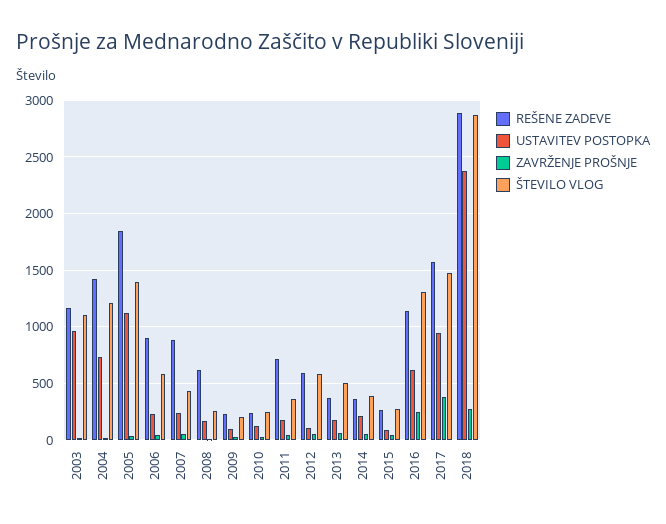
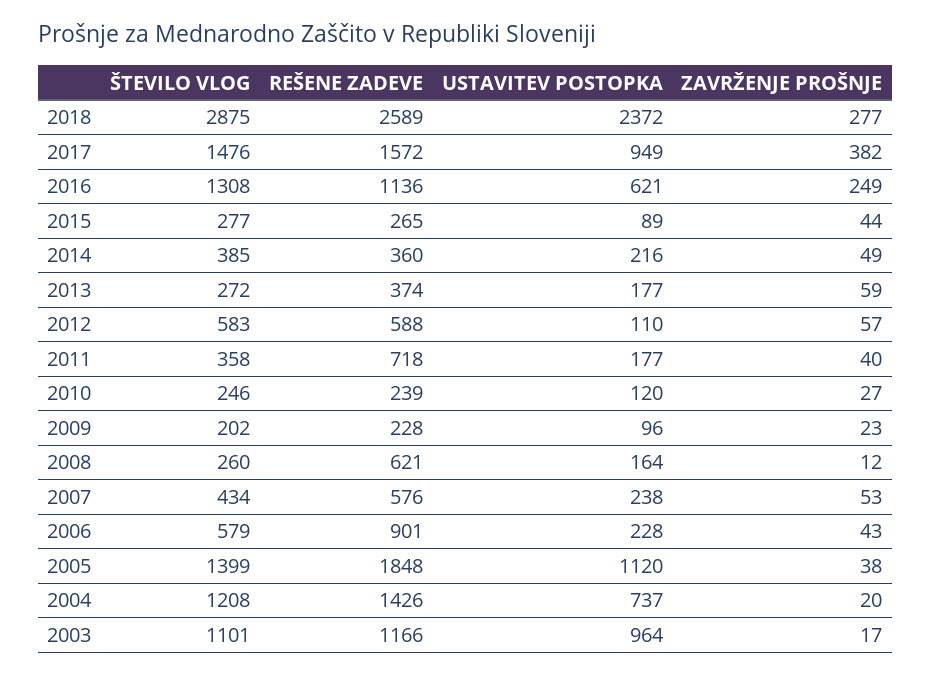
REŠENE ZADEVE, 2007: 900 -> 576
ŠTEVILO VLOG, 2013: 500 -> 272
REŠENE ZADEVE, 2018: 2900 -> 2589

